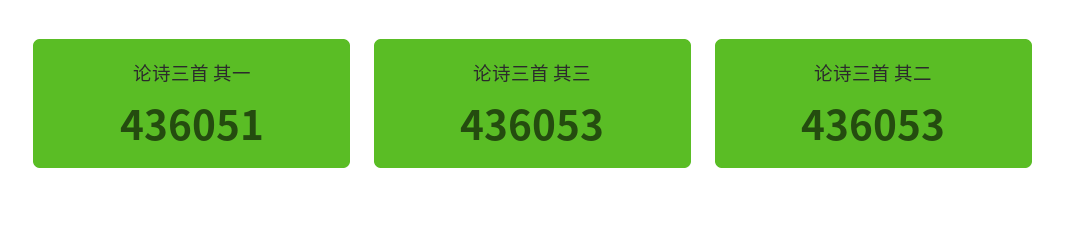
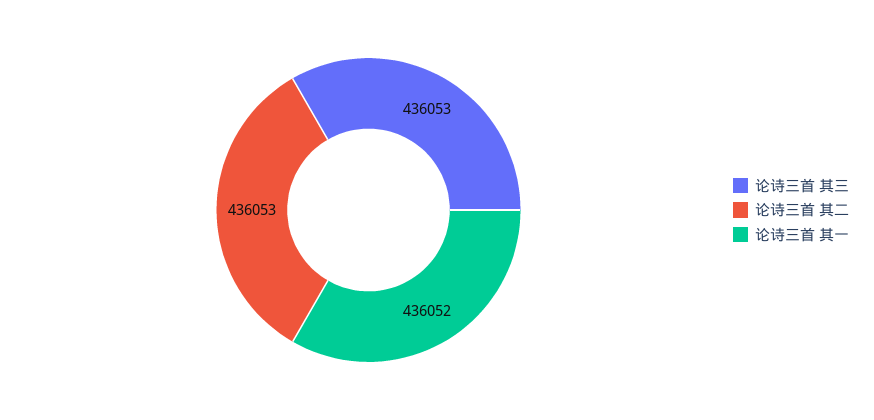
论诗三首 其一: 436051 -> 436052

